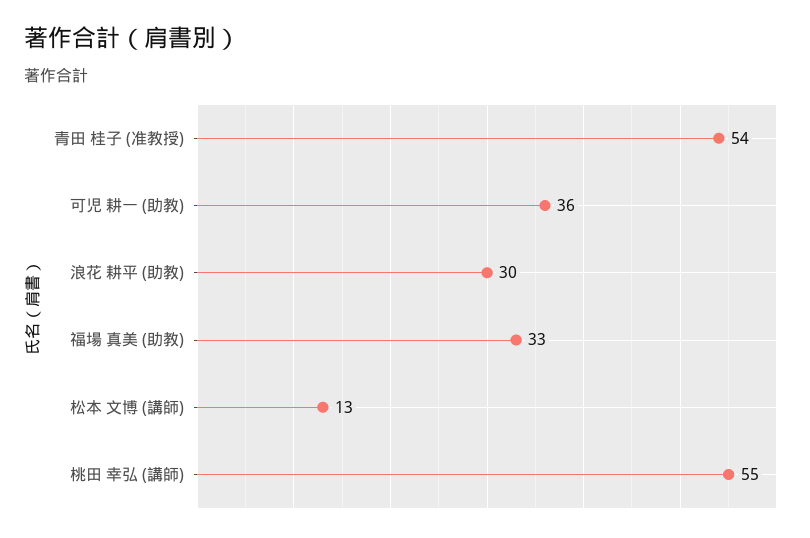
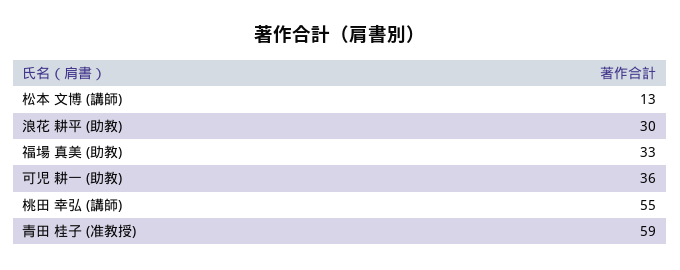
青田 桂子 (准教授): 54 -> 59

